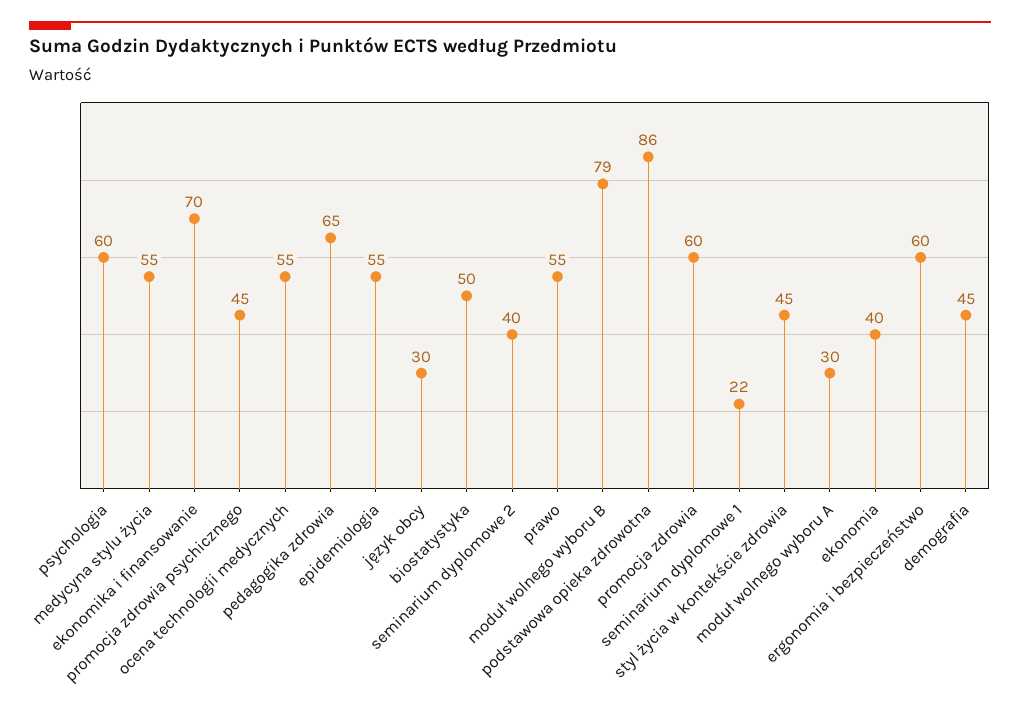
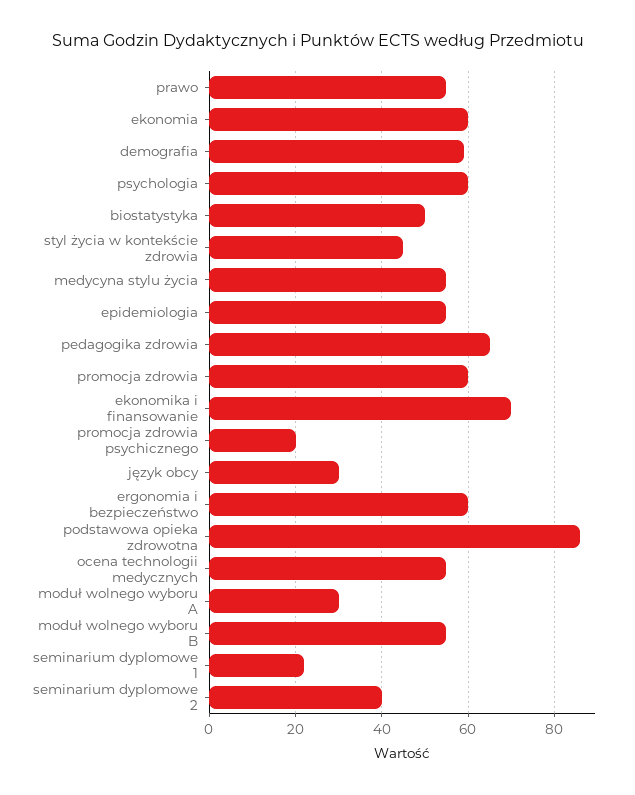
promocja zdrowia psychicznego: 45 -> 20
moduł wolnego wyboru B: 79 -> 55
ekonomia: 40 -> 60
demografia: 45 -> 60

